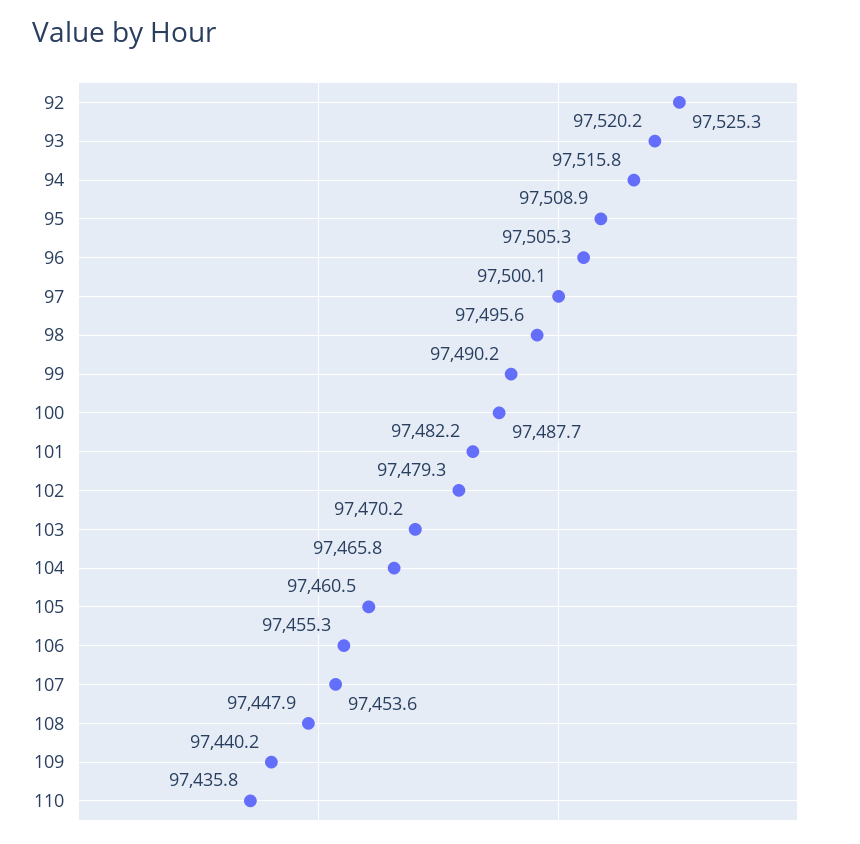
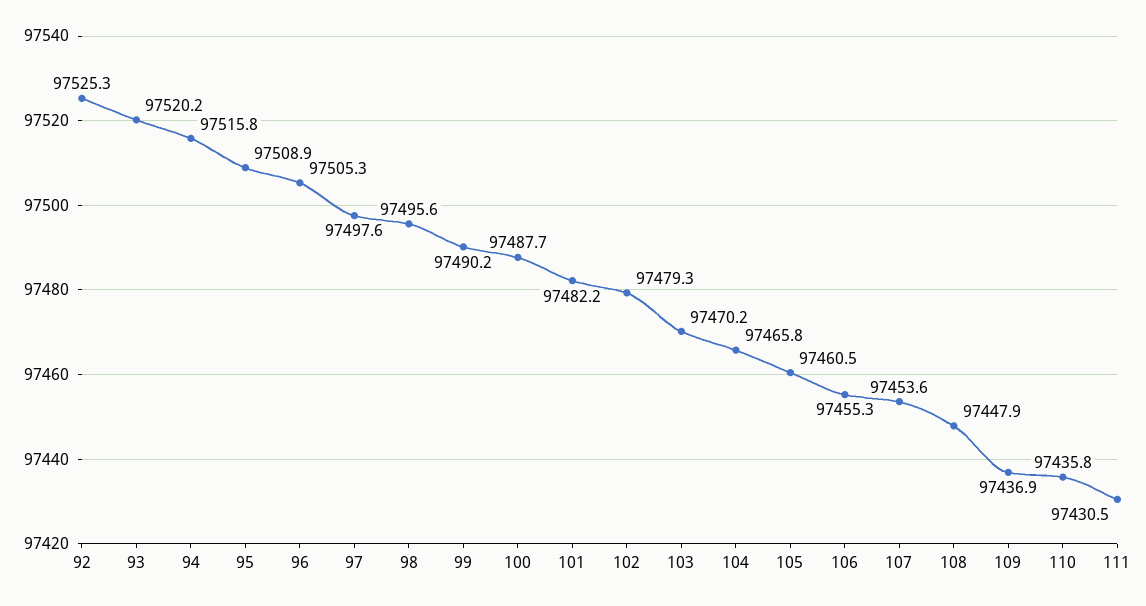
97: 97500.1 -> 97497.6
109: 97440.2 -> 97436.9
111: none -> 97430.5

